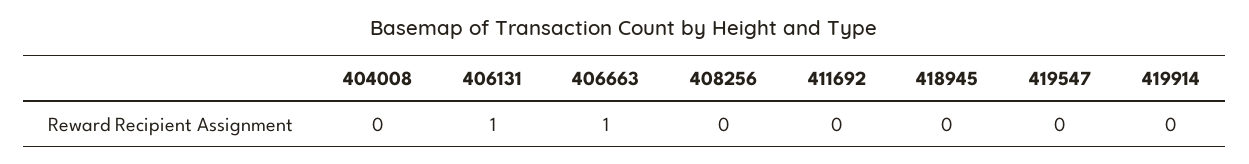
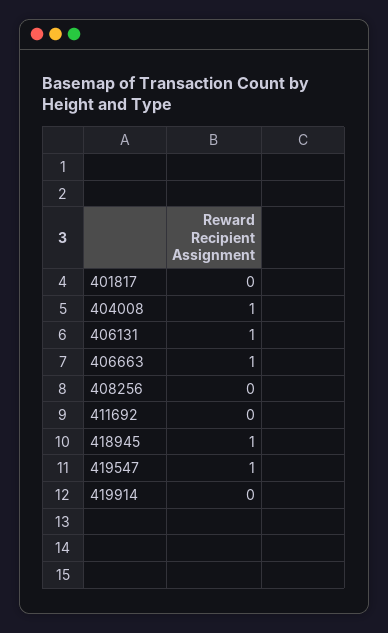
404008: 0 -> 1
418945: 0 -> 1
419547: 0 -> 1
401817: none -> 0

